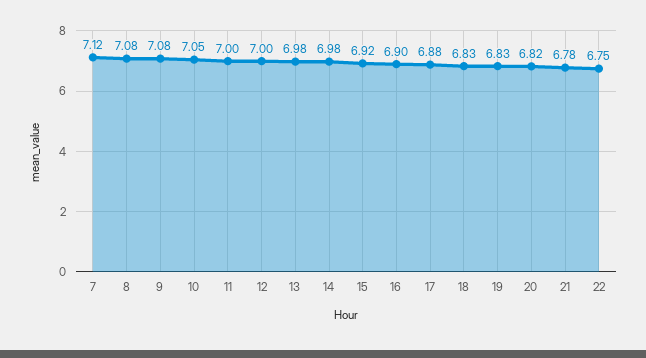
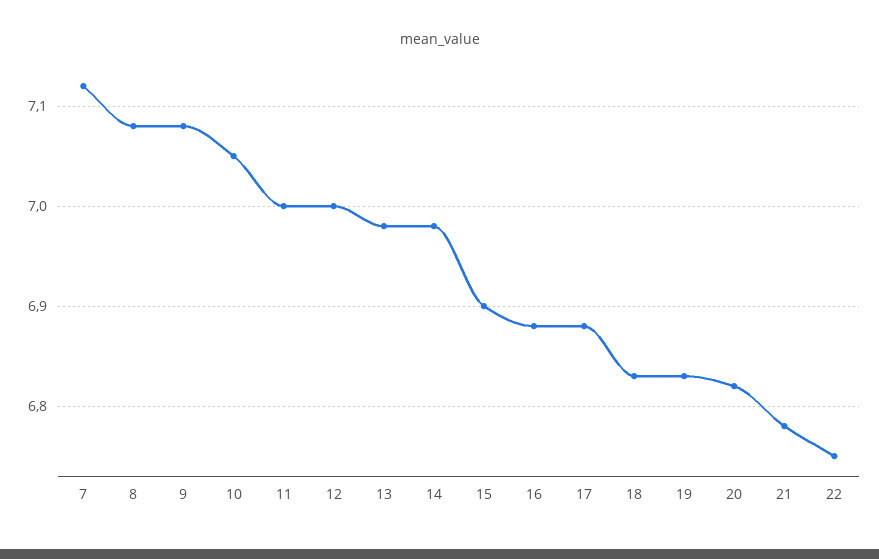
15: 6.92 -> 6.9
16: 6.9 -> 6.88

